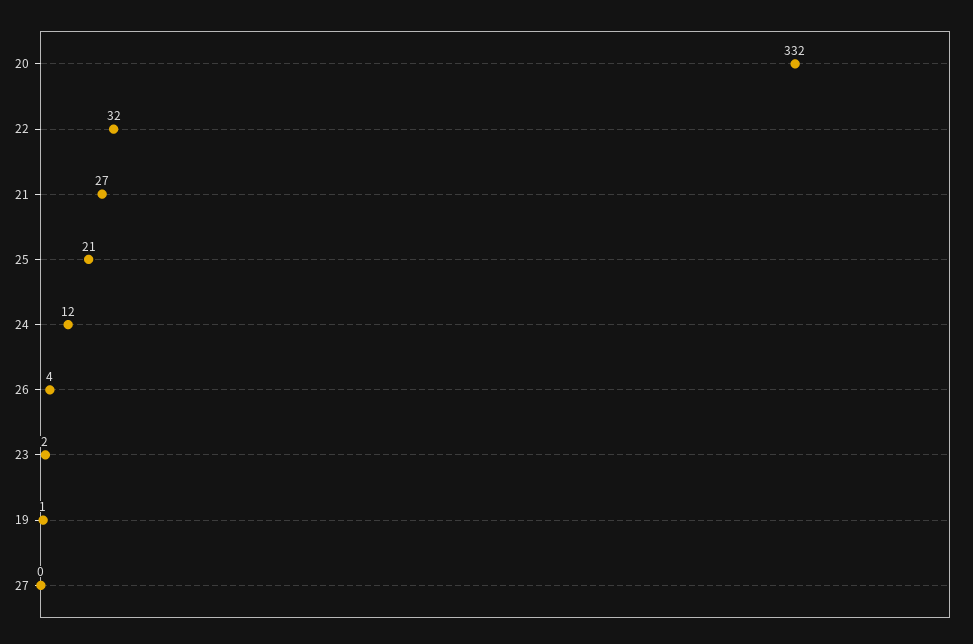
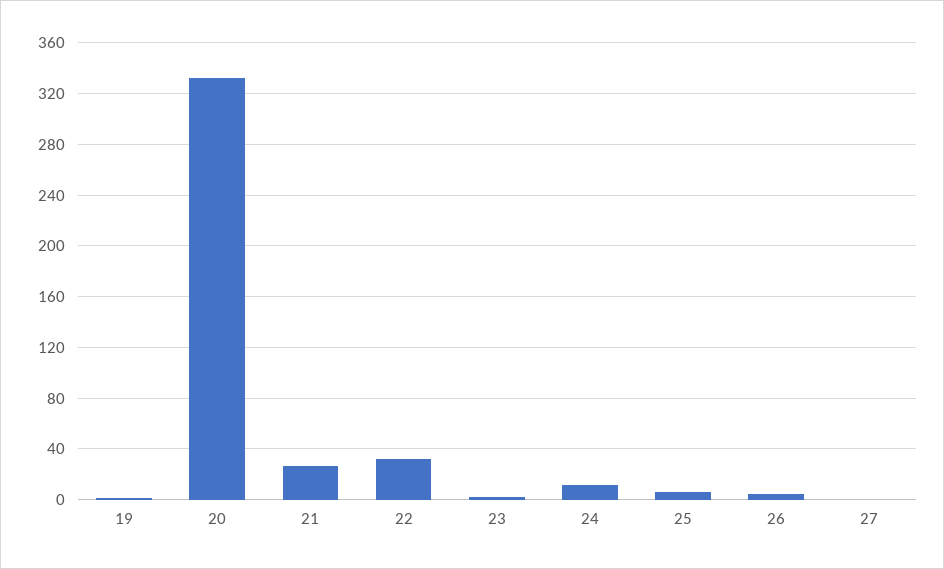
25: 21 -> 5

